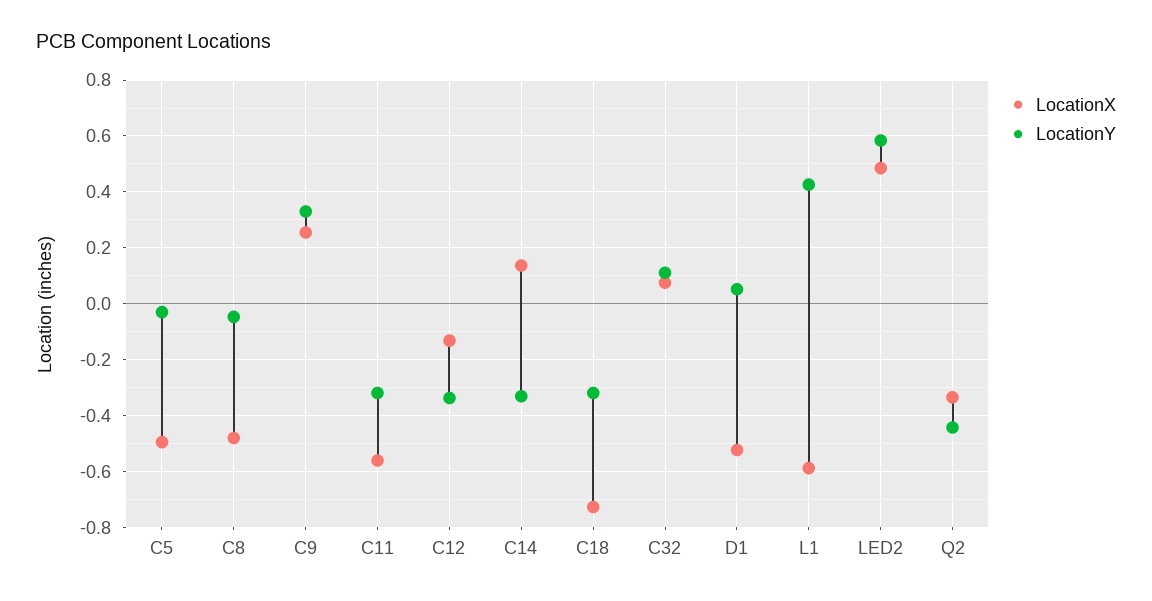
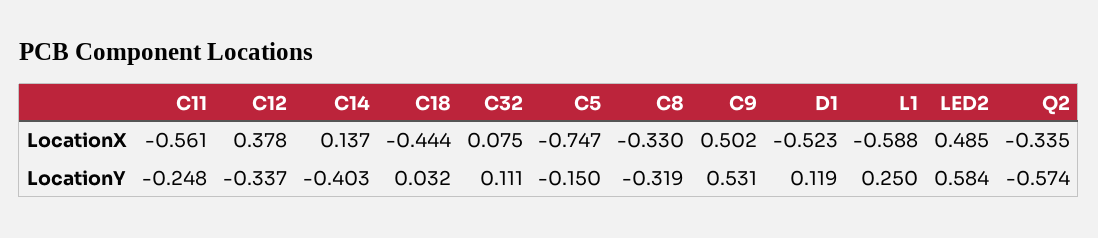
LocationX, C5: -0.5 -> -0.747
LocationY, C5: -0.025 -> -0.15
LocationX, C8: -0.475 -> -0.33
LocationY, C8: -0.05 -> -0.319
LocationX, C9: 0.25 -> 0.502
LocationY, C9: 0.325 -> 0.531
LocationY, C11: -0.325 -> -0.248
LocationX, C12: -0.125 -> 0.378
LocationY, C14: -0.325 -> -0.403
LocationX, C18: -0.725 -> -0.444
LocationY, C18: -0.325 -> 0.032
LocationY, D1: 0.05 -> 0.119
LocationY, L1: 0.425 -> 0.25
LocationY, Q2: -0.45 -> -0.574

